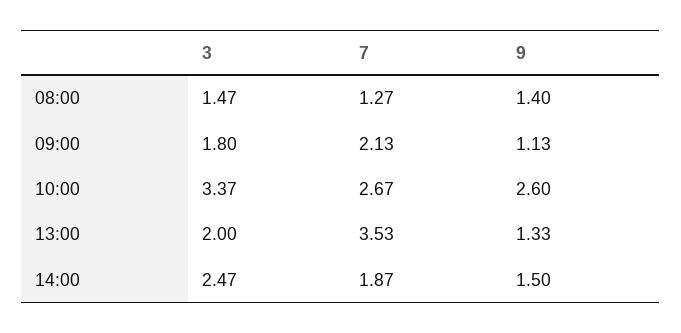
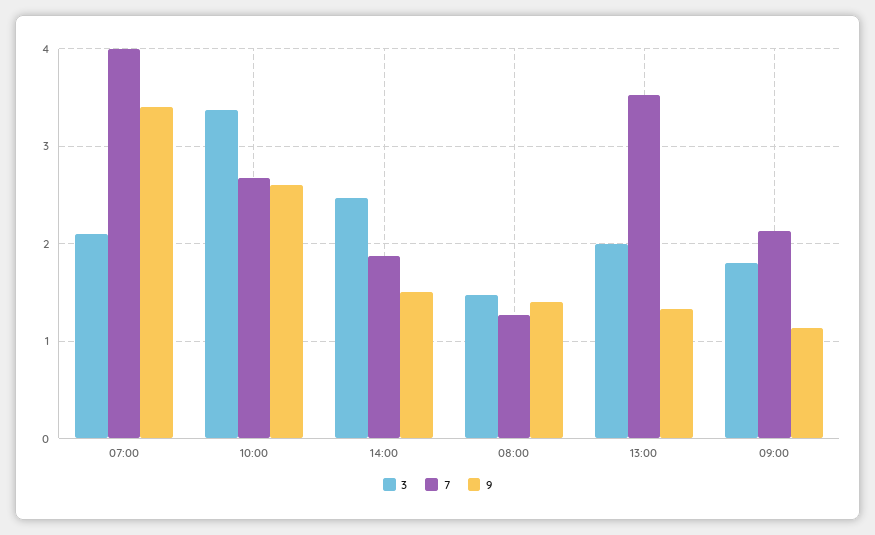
3, 07:00: none -> 2.1
7, 07:00: none -> 4
9, 07:00: none -> 3.4

